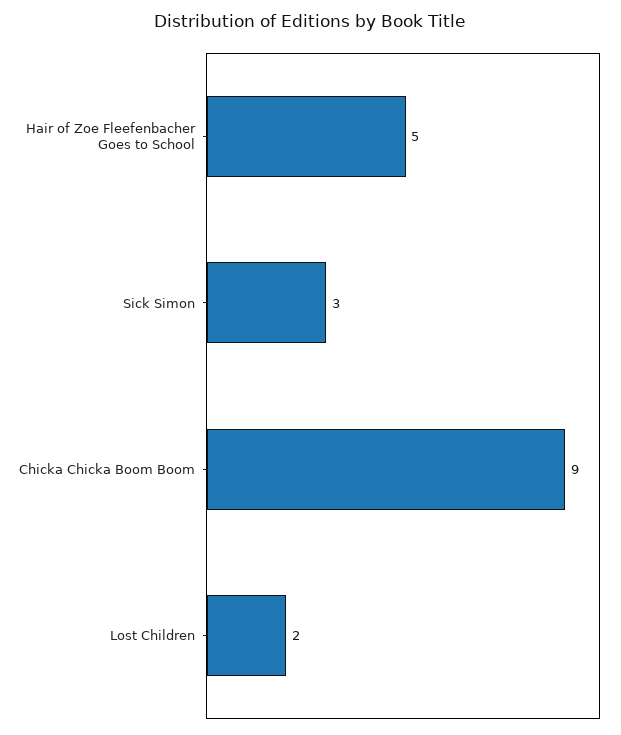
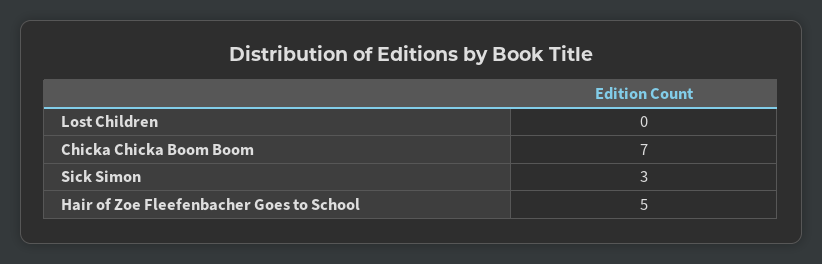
Chicka Chicka Boom Boom: 9 -> 7
Lost Children: 2 -> 0

